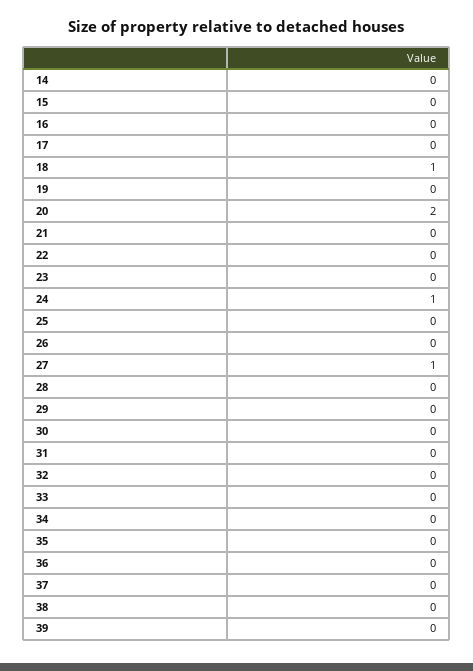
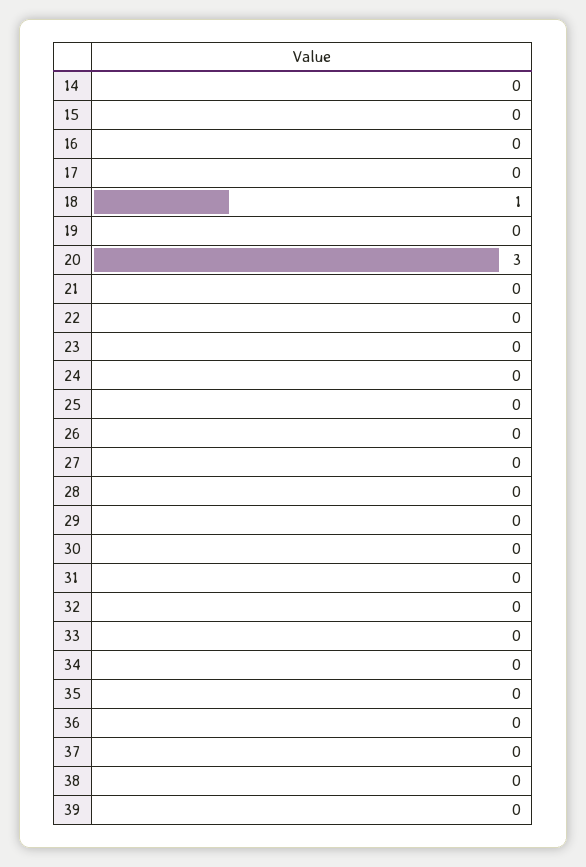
20: 2 -> 3
24: 1 -> 0
27: 1 -> 0

